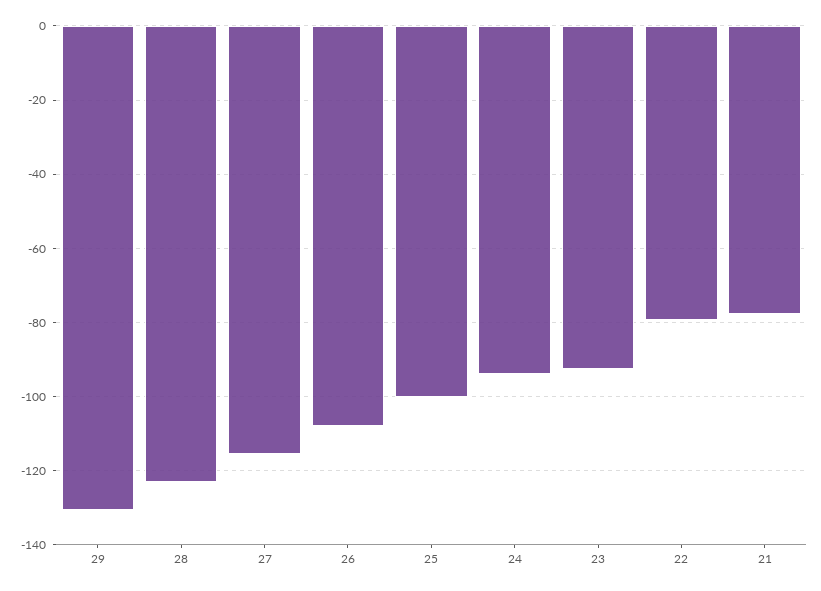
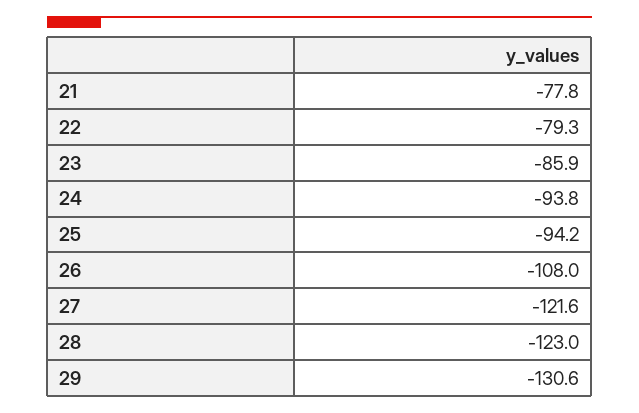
27: -116 -> -121.6
25: -100 -> -94.2
23: -92 -> -85.9

